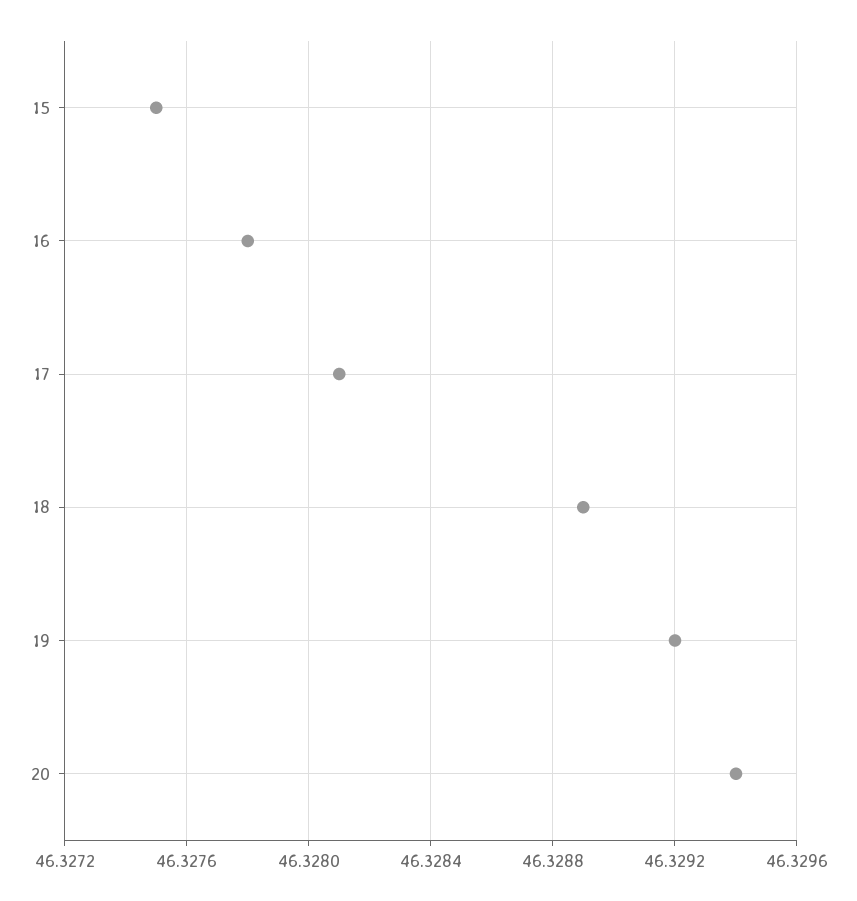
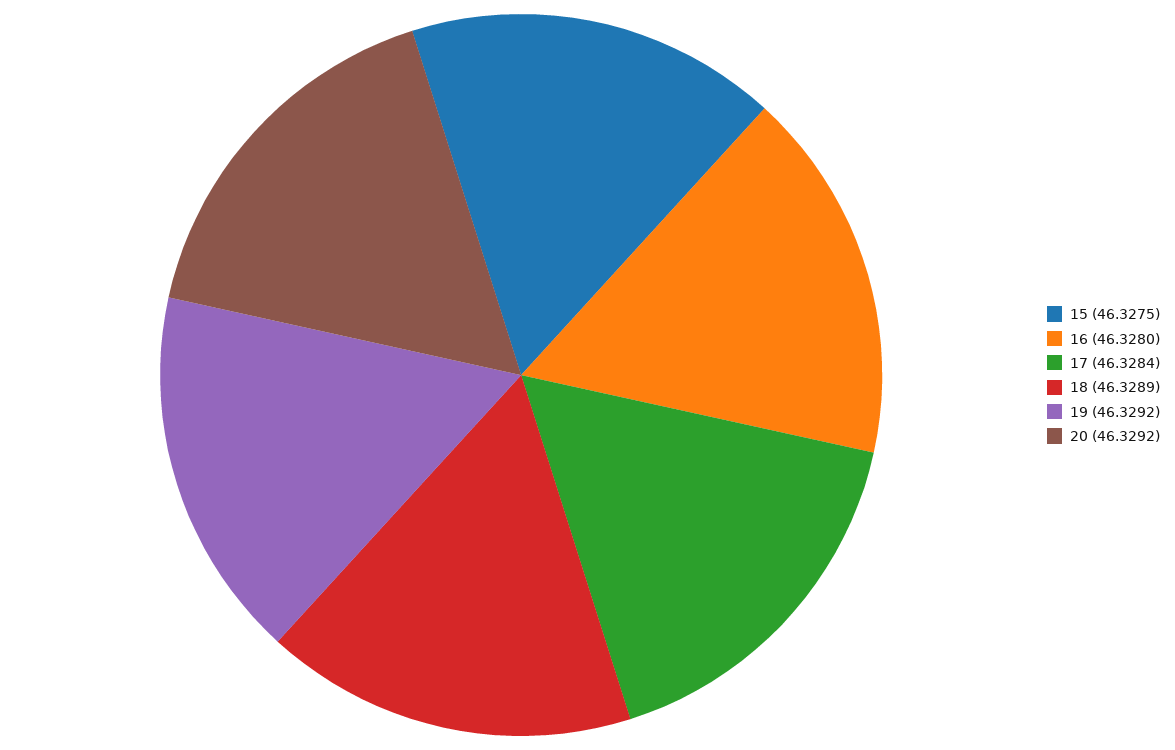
16: 46.3278 -> 46.328
17: 46.3281 -> 46.3284
20: 46.3294 -> 46.3292

